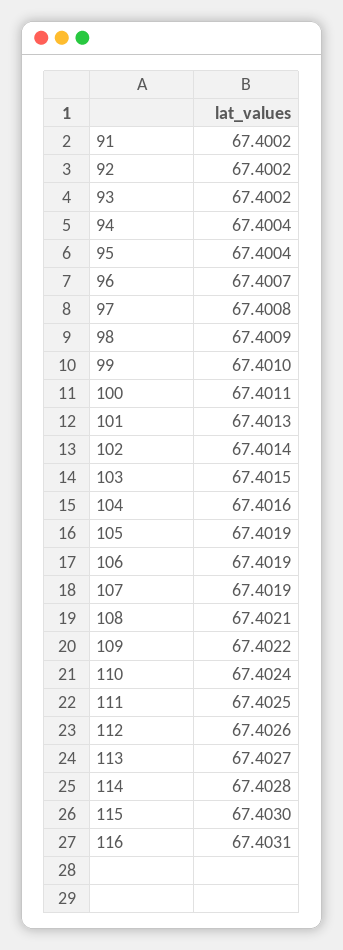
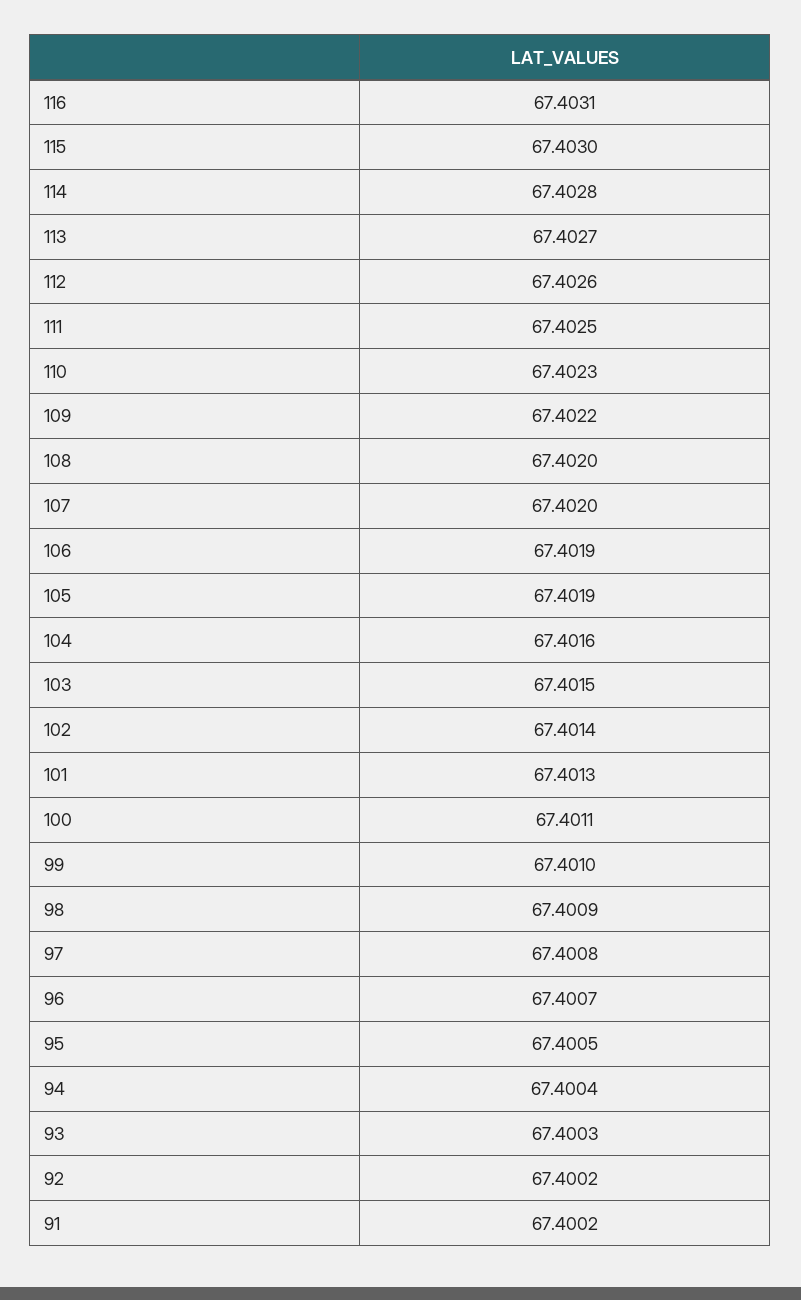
93: 67.4002 -> 67.4003
95: 67.4004 -> 67.4005
107: 67.4019 -> 67.402
108: 67.4021 -> 67.402
110: 67.4024 -> 67.4023

